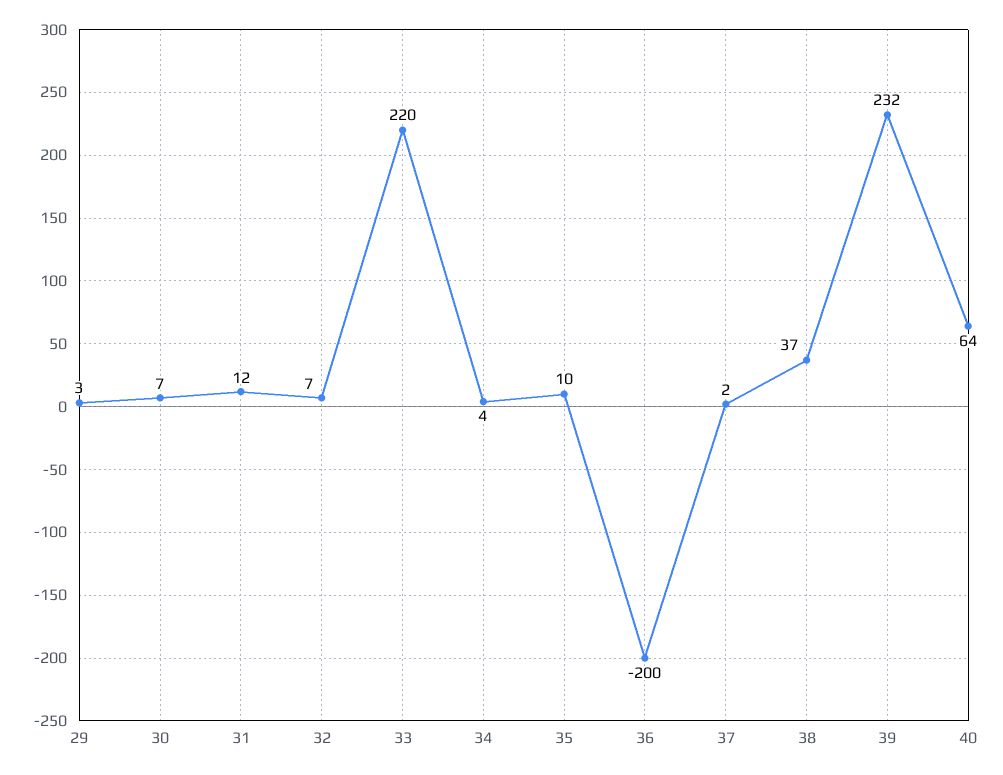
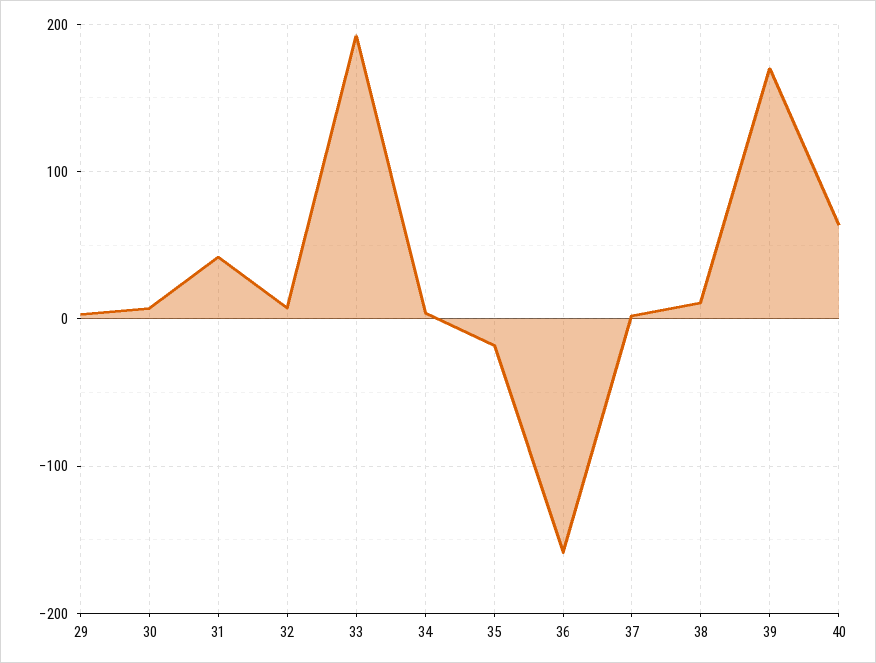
31: 12 -> 40
33: 220 -> 190
35: 10 -> -20
36: -200 -> -160
38: 37 -> 10
39: 232 -> 170

